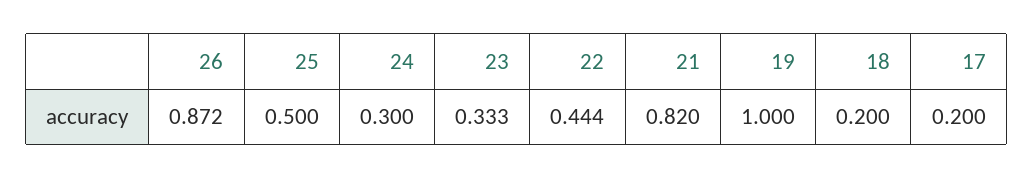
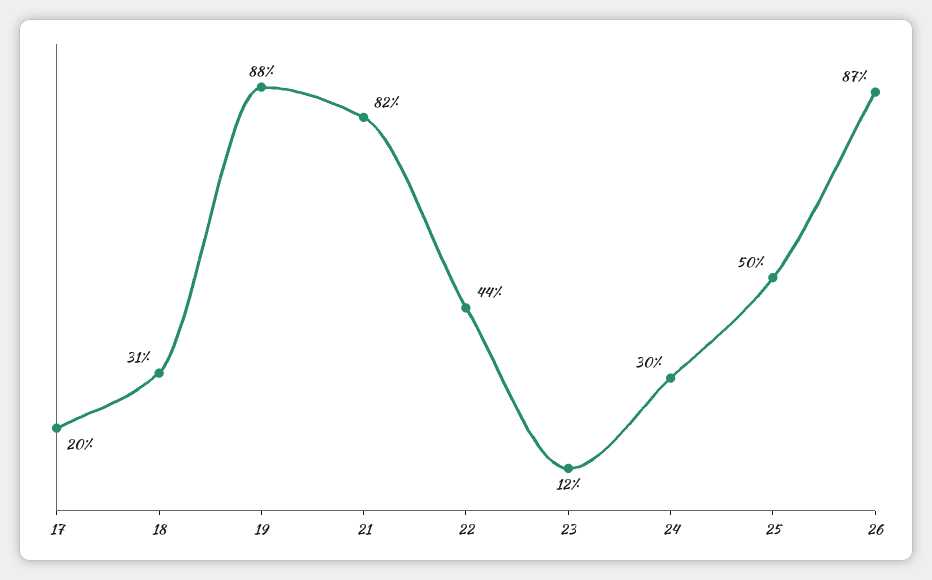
23: 0.333 -> 0.12
19: 1 -> 0.88
18: 0.2 -> 0.31

